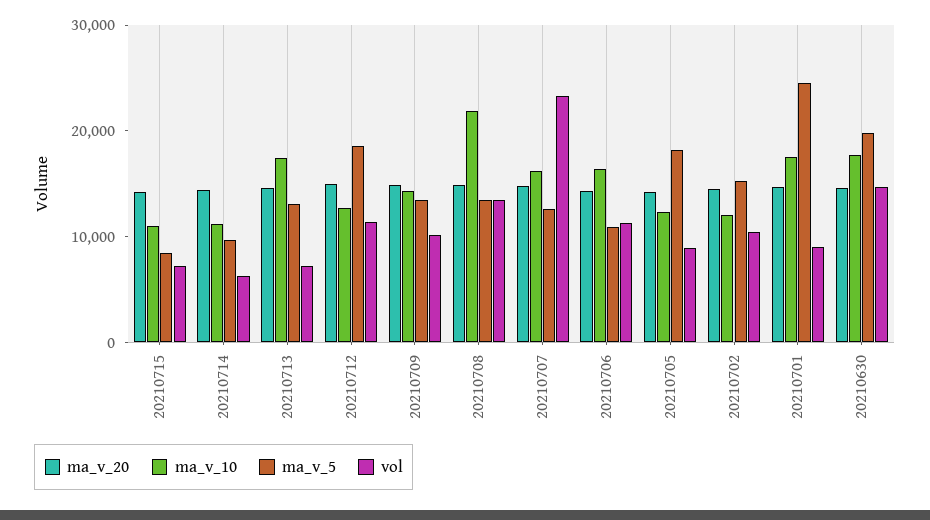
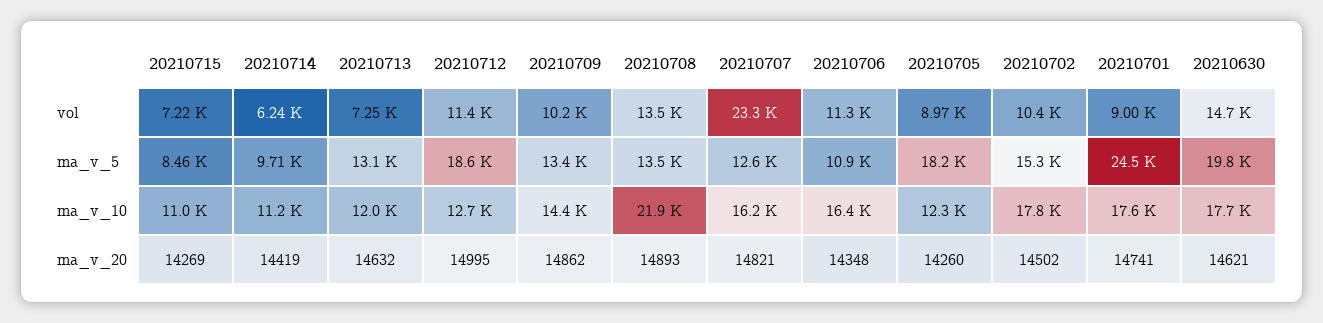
ma_v_10, 20210713: 18000 -> 12000
ma_v_10, 20210702: 12000 -> 17800

